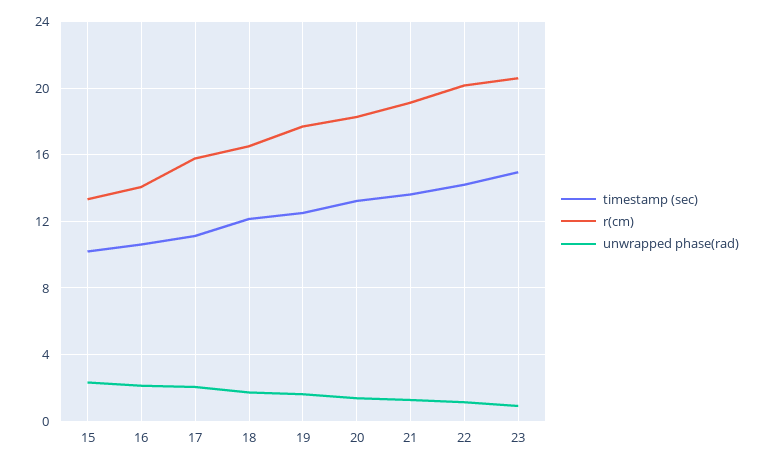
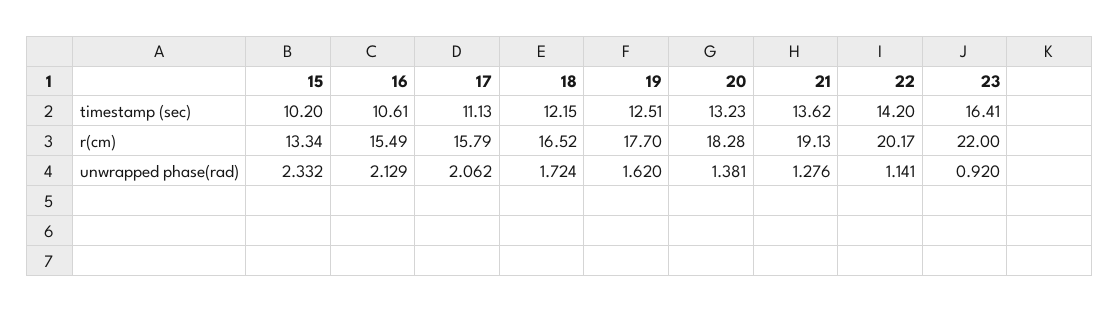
r(cm), 16: 14 -> 15.49
timestamp (sec), 23: 15 -> 16.41
r(cm), 23: 20.5 -> 22

